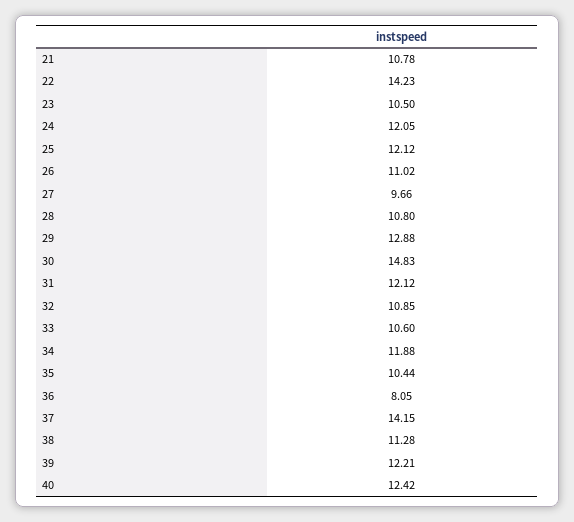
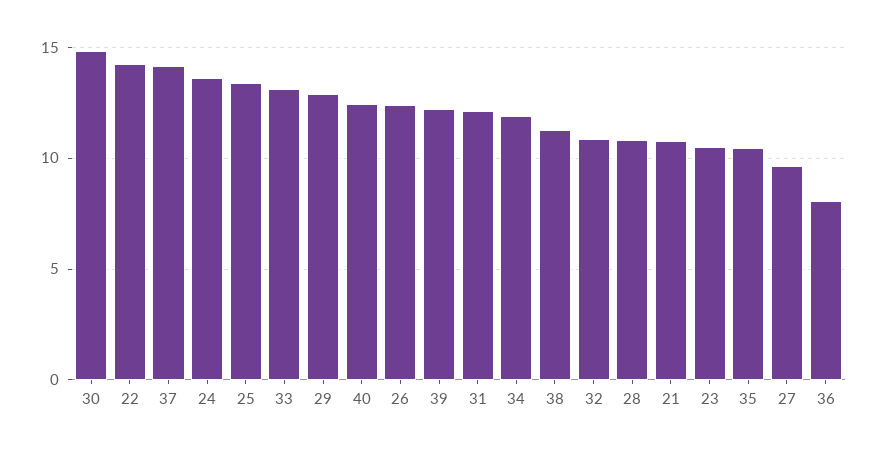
24: 12.05 -> 13.5
25: 12.12 -> 13.5
26: 11.02 -> 12.5
33: 10.6 -> 13

